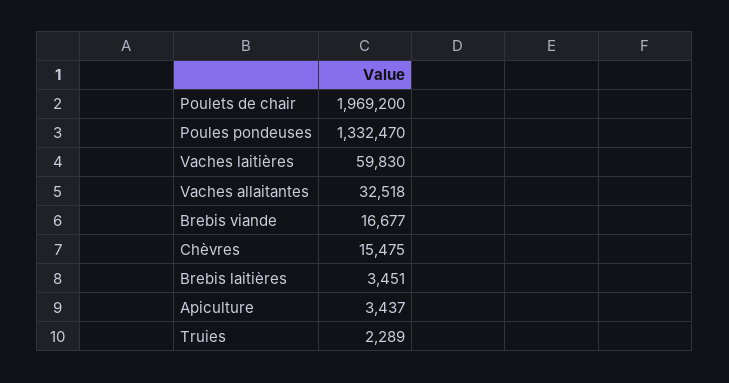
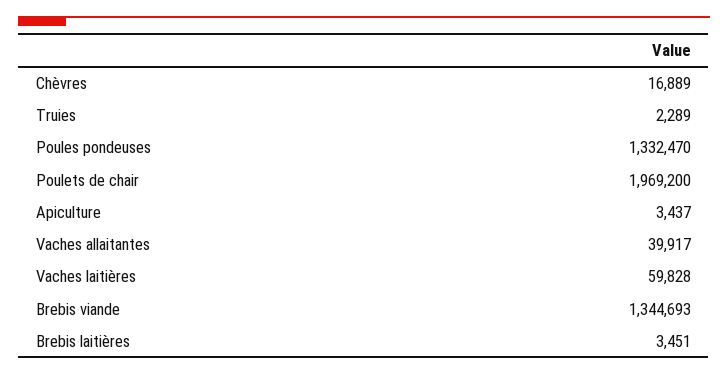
Vaches laitières: 59830 -> 59828
Vaches allaitantes: 32518 -> 39917
Brebis viande: 16677 -> 1344693
Chèvres: 15475 -> 16889

